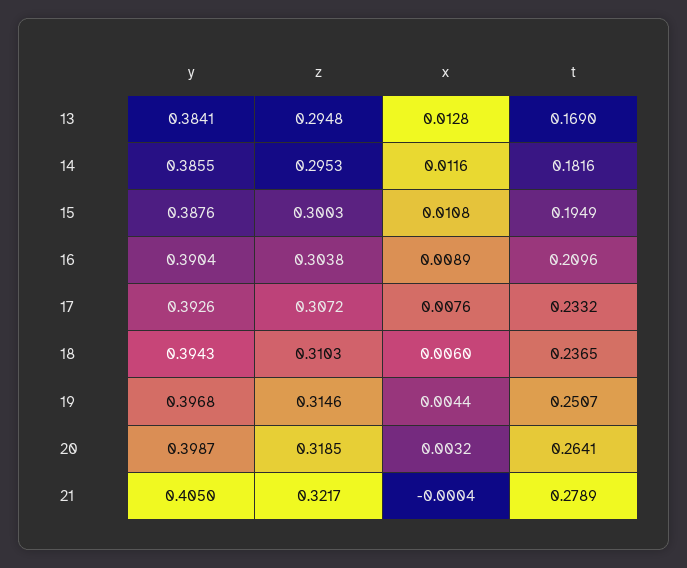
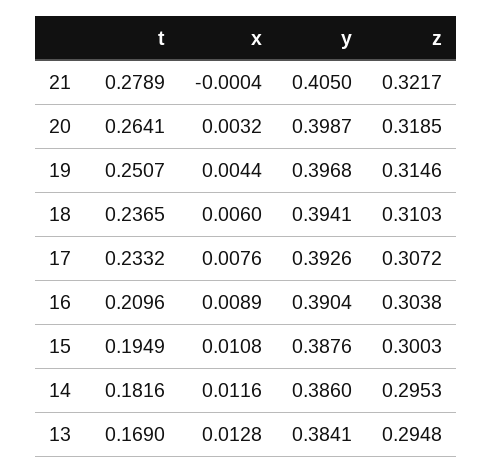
y, 14: 0.3855 -> 0.386
y, 18: 0.3943 -> 0.3941

